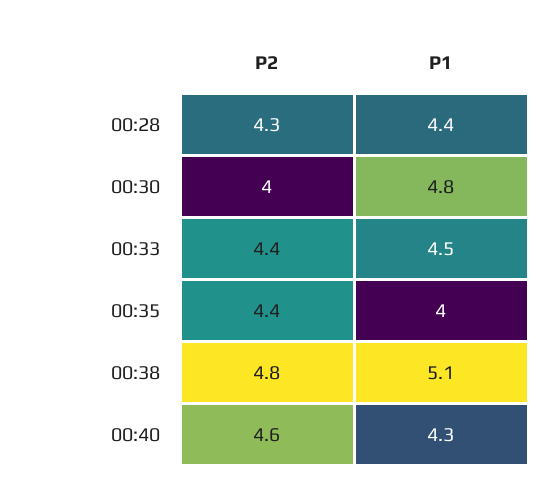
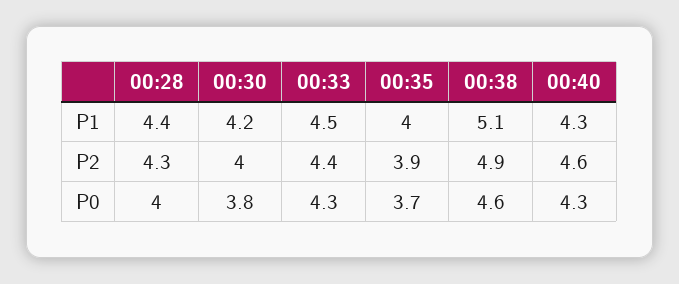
P1, 00:30: 4.8 -> 4.2
P2, 00:35: 4.4 -> 3.9
P2, 00:38: 4.8 -> 4.9
P0, 00:28: none -> 4
P0, 00:30: none -> 3.8
P0, 00:33: none -> 4.3
P0, 00:35: none -> 3.7
P0, 00:38: none -> 4.6
P0, 00:40: none -> 4.3

